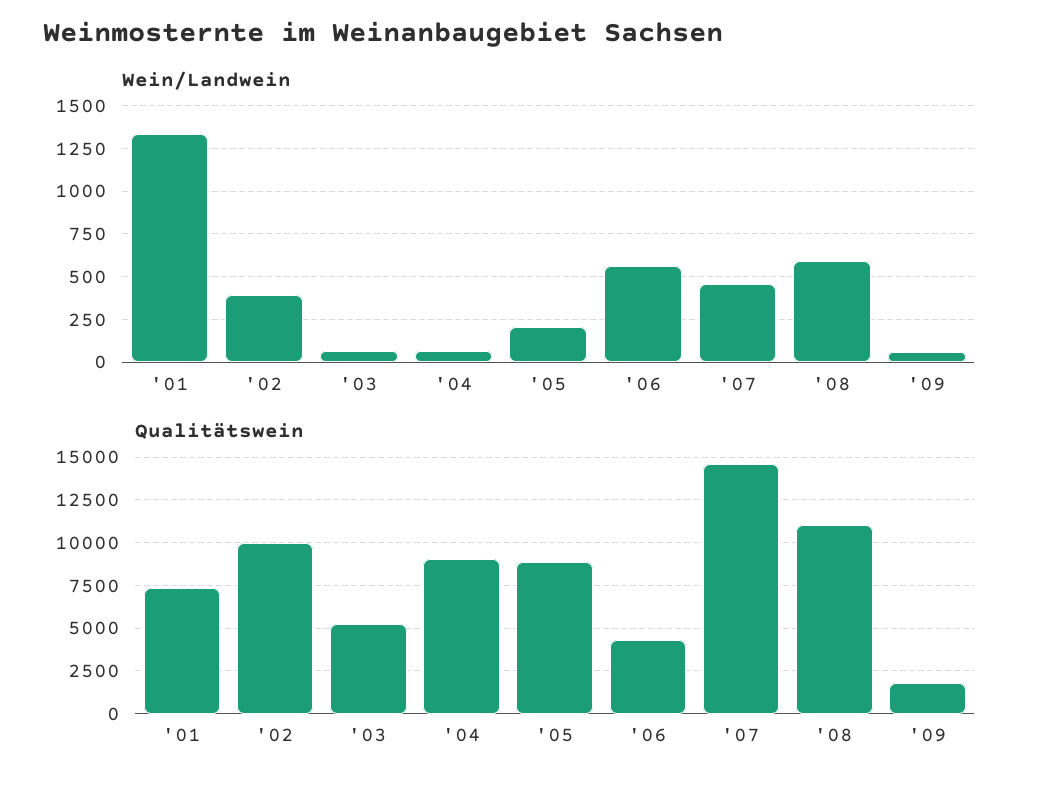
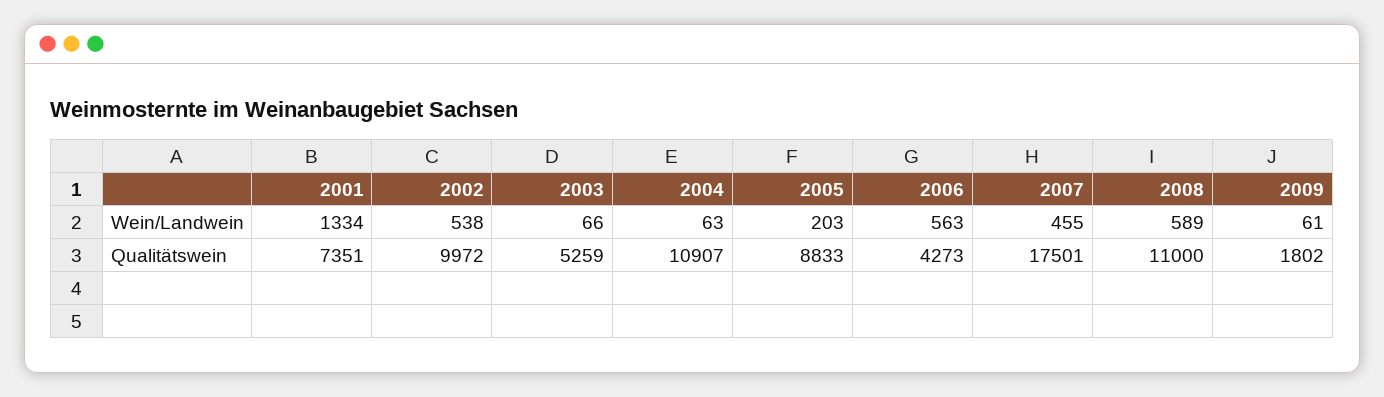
Wein/Landwein, '02: 400 -> 538
Qualitätswein, '04: 9000 -> 10907
Qualitätswein, '07: 14500 -> 17501

